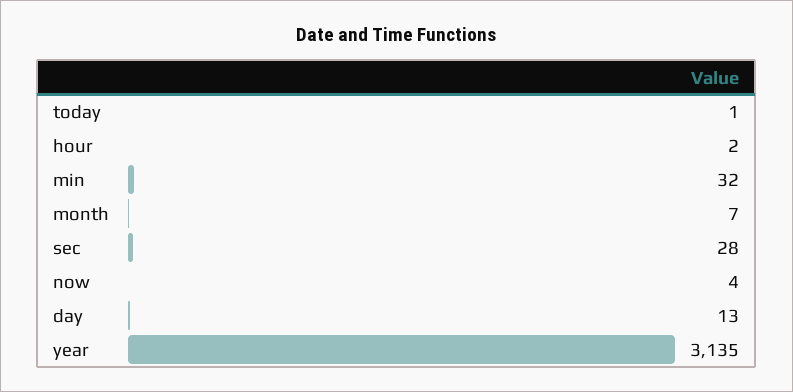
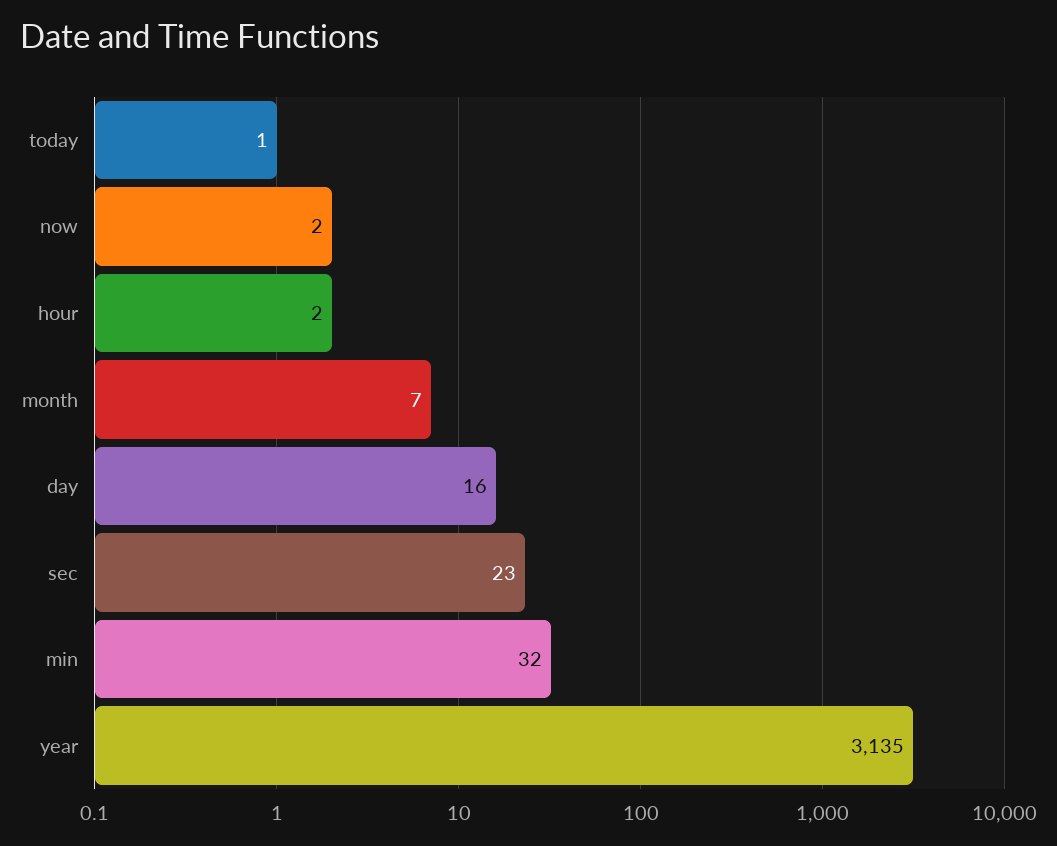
sec: 28 -> 23
now: 4 -> 2
day: 13 -> 16

